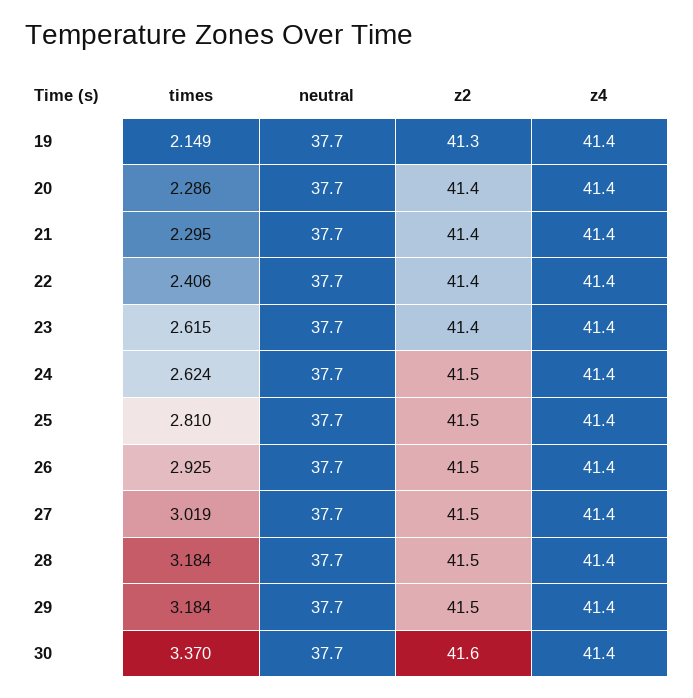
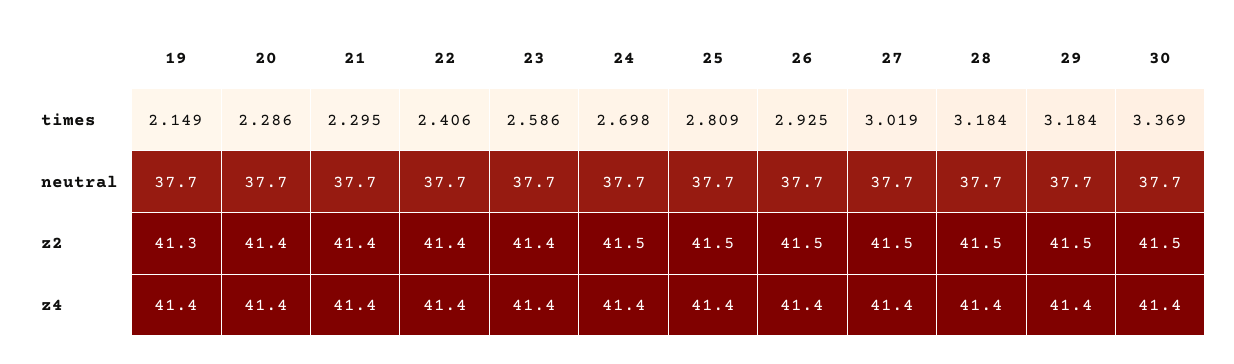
times, 23: 2.615 -> 2.586
times, 24: 2.624 -> 2.698
times, 25: 2.81 -> 2.809
times, 30: 3.37 -> 3.369
z2, 30: 41.6 -> 41.5

